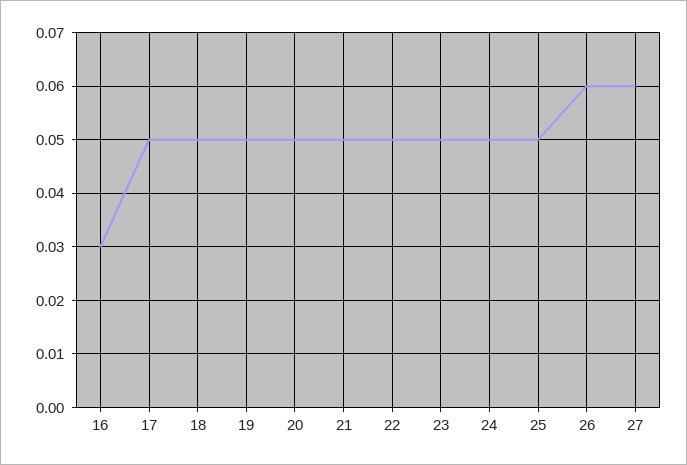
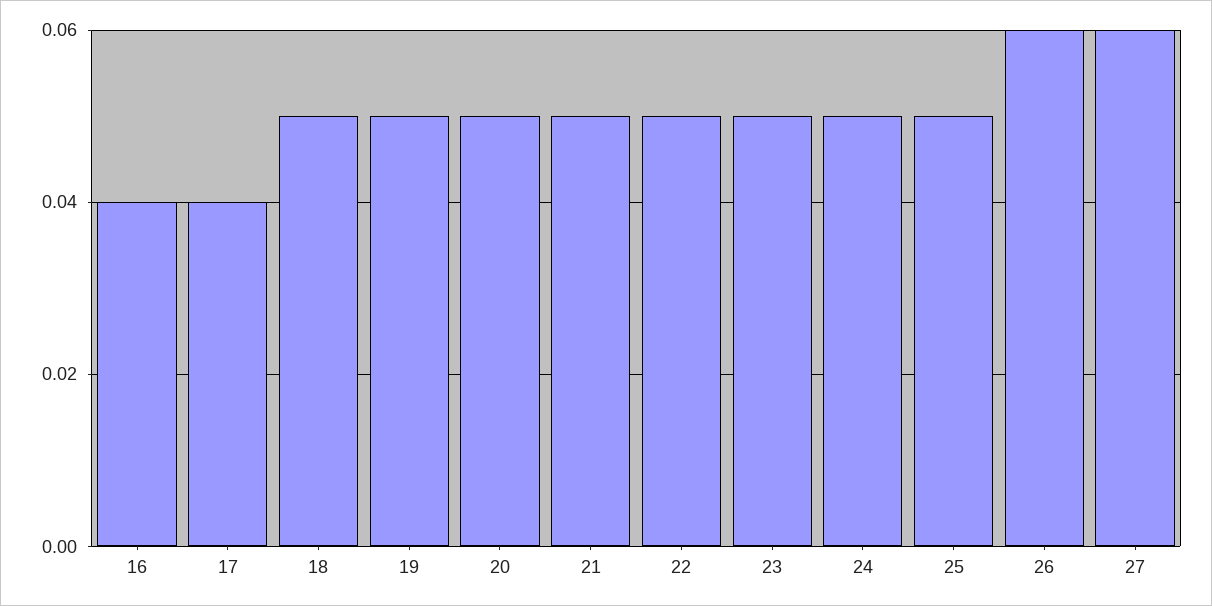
16: 0.03 -> 0.04
17: 0.05 -> 0.04

